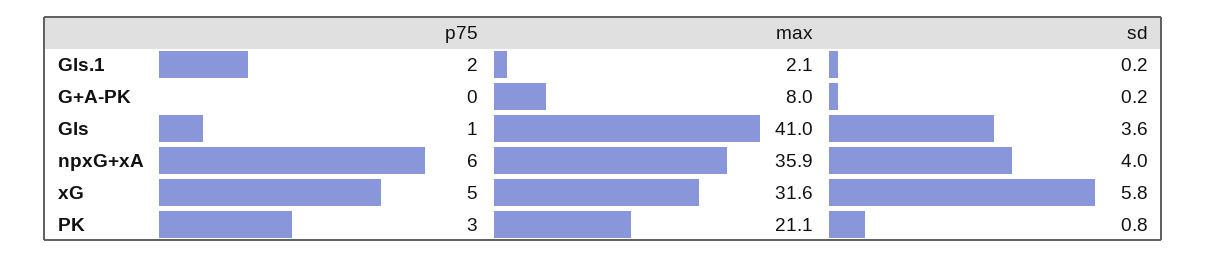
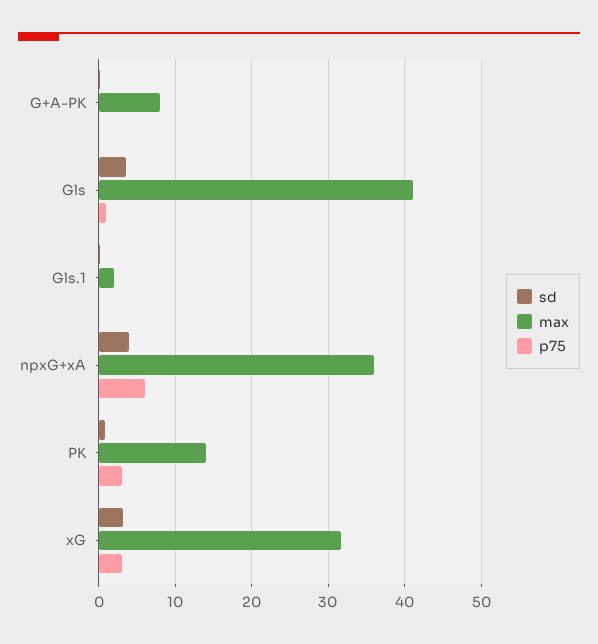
p75, Gls.1: 2 -> 0
p75, xG: 5 -> 3
sd, xG: 5.8 -> 3
max, PK: 21.1 -> 14

